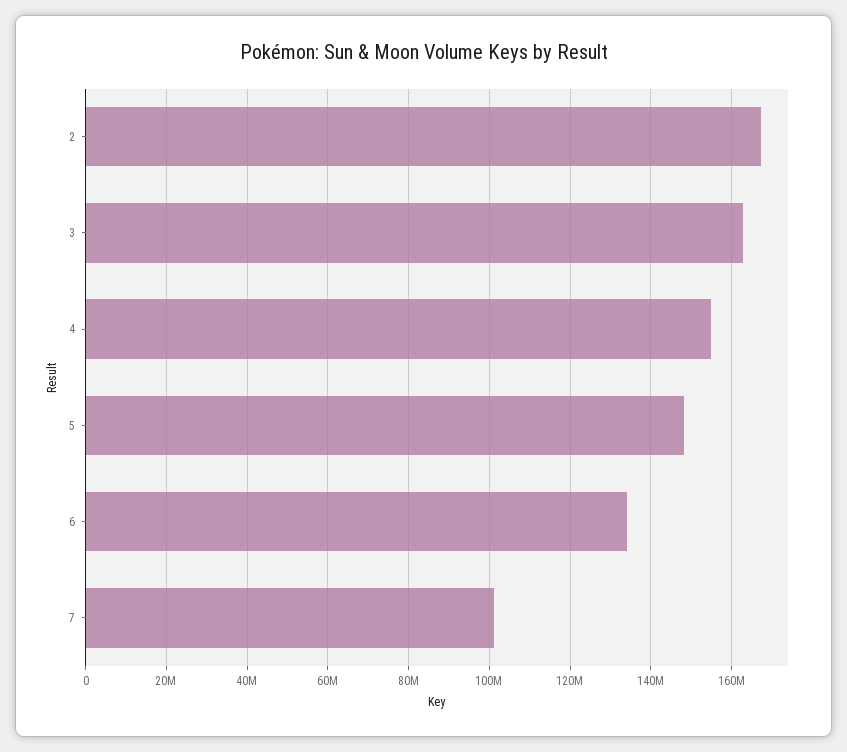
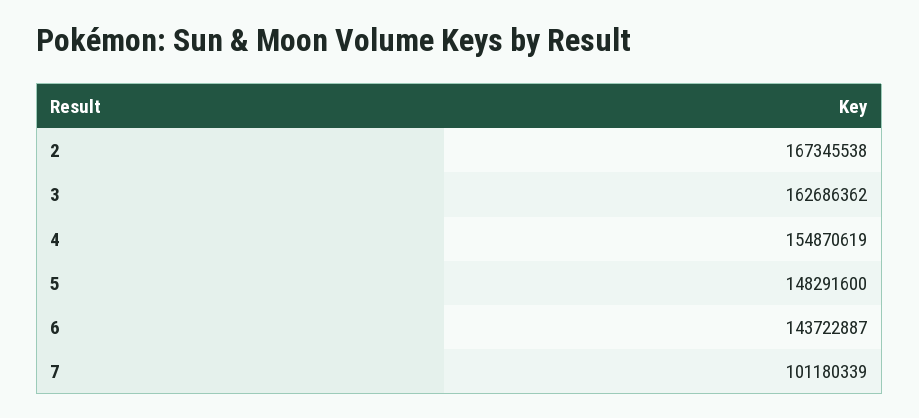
6: 134000000 -> 143722887

